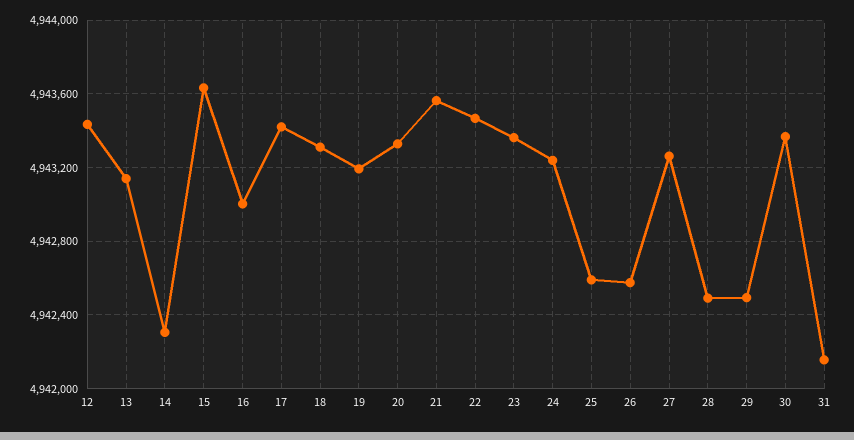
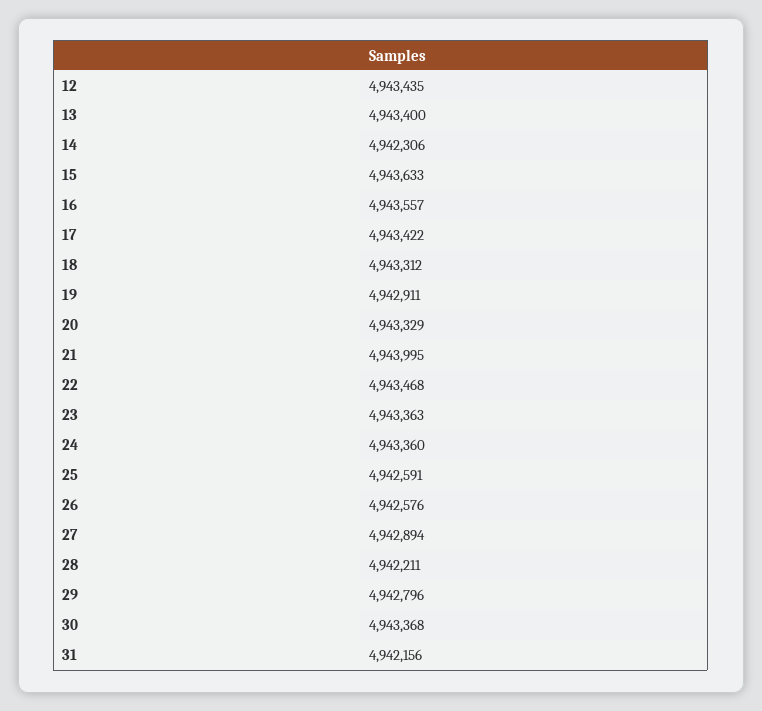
13: 4943150 -> 4943400
16: 4943000 -> 4943557
19: 4943200 -> 4942911
21: 4943550 -> 4943995
24: 4943250 -> 4943360
27: 4943250 -> 4942894
28: 4942500 -> 4942211
29: 4942500 -> 4942796

